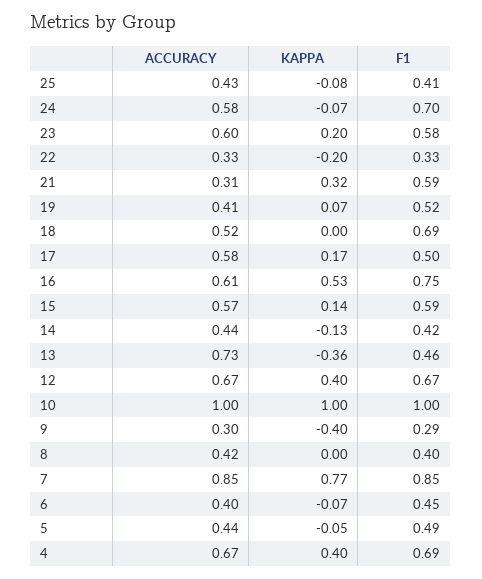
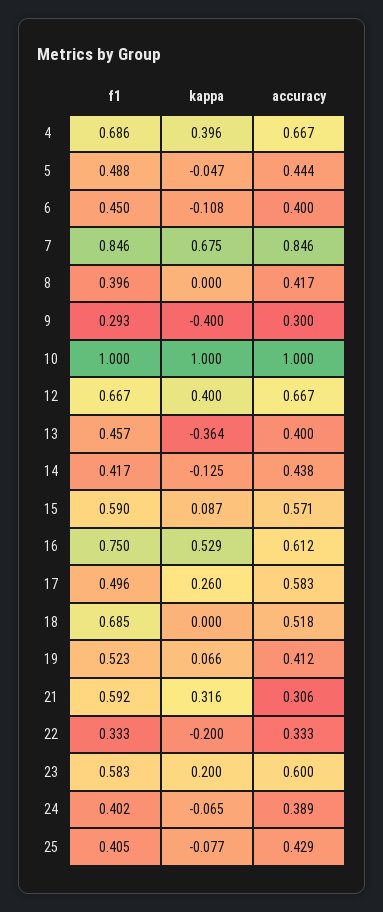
ACCURACY, 24: 0.58 -> 0.389
F1, 24: 0.7 -> 0.402
KAPPA, 17: 0.17 -> 0.26
KAPPA, 15: 0.14 -> 0.087
ACCURACY, 13: 0.73 -> 0.4
KAPPA, 7: 0.77 -> 0.675
KAPPA, 6: -0.07 -> -0.108

